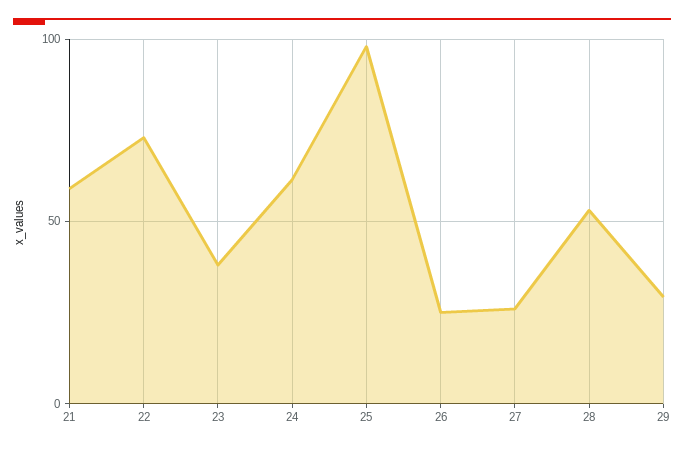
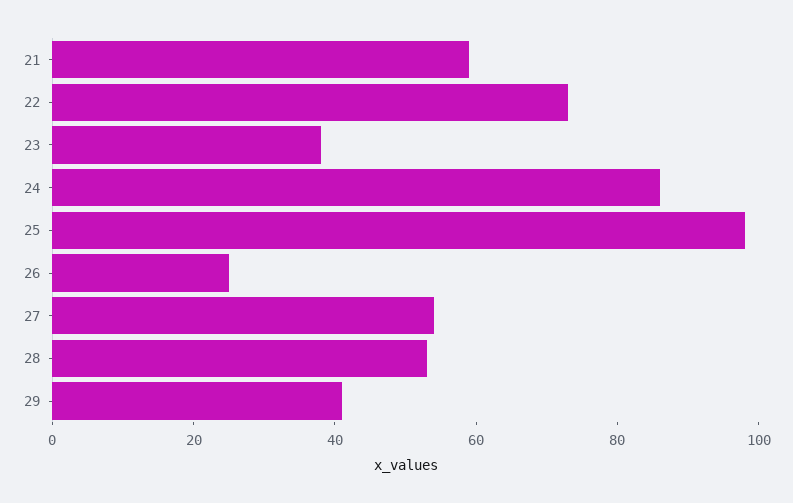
24: 60 -> 85
27: 25 -> 55
29: 30 -> 40

